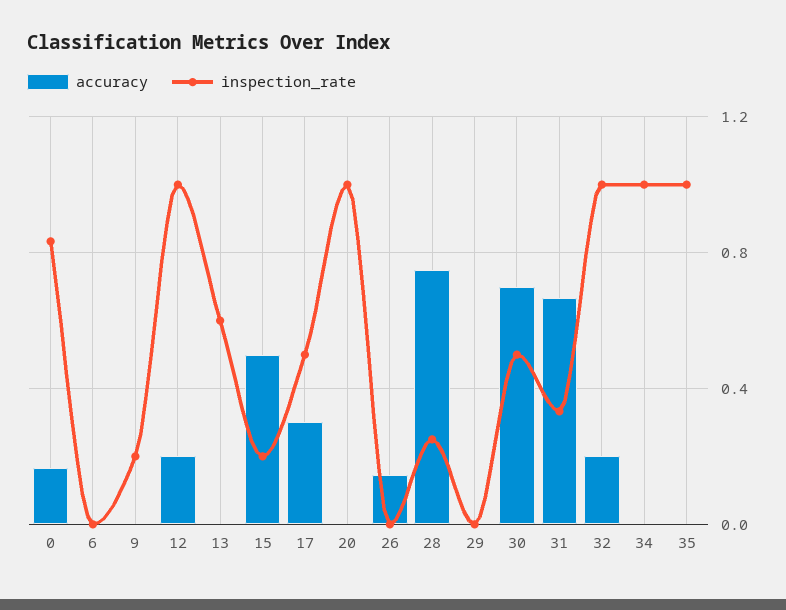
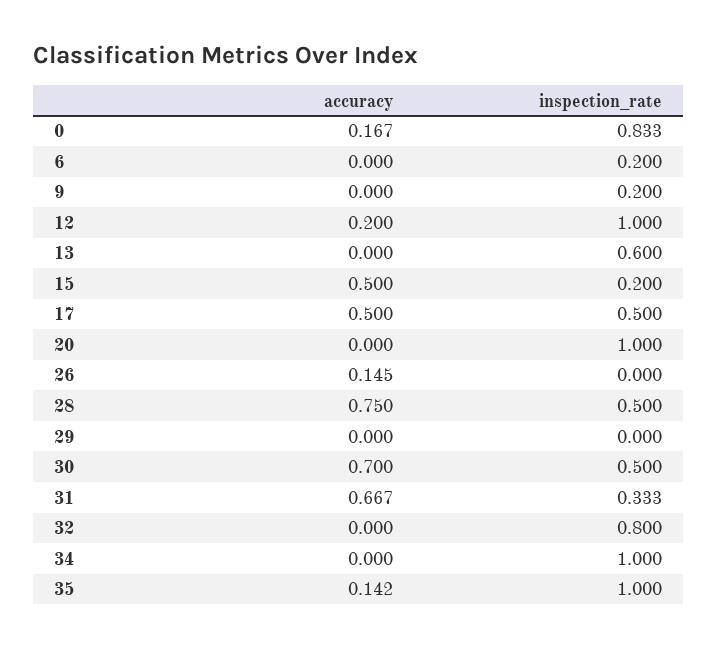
inspection_rate, 6: 0 -> 0.2
accuracy, 17: 0.3 -> 0.5
inspection_rate, 28: 0.25 -> 0.5
accuracy, 32: 0.2 -> 0
inspection_rate, 32: 1 -> 0.8
accuracy, 35: 0 -> 0.142

